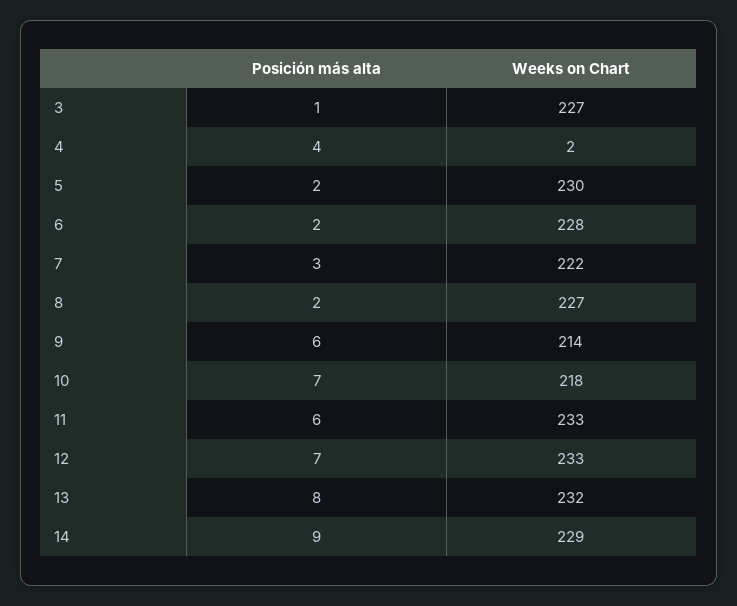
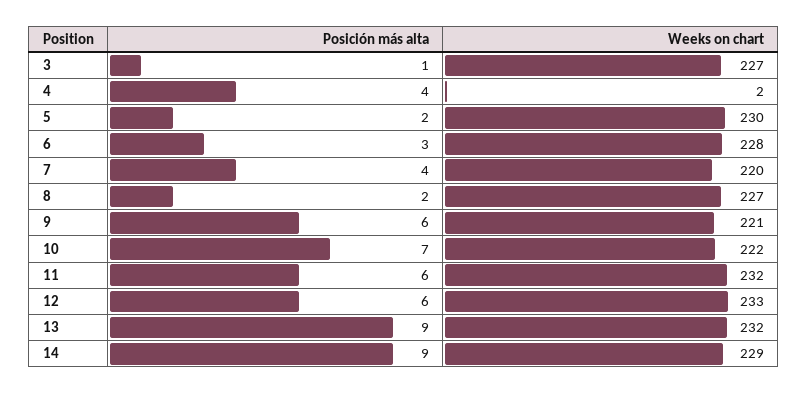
Posición más alta, 6: 2 -> 3
Posición más alta, 7: 3 -> 4
Weeks on Chart, 7: 222 -> 220
Weeks on Chart, 9: 214 -> 221
Weeks on Chart, 10: 218 -> 222
Weeks on Chart, 11: 233 -> 232
Posición más alta, 12: 7 -> 6
Posición más alta, 13: 8 -> 9

